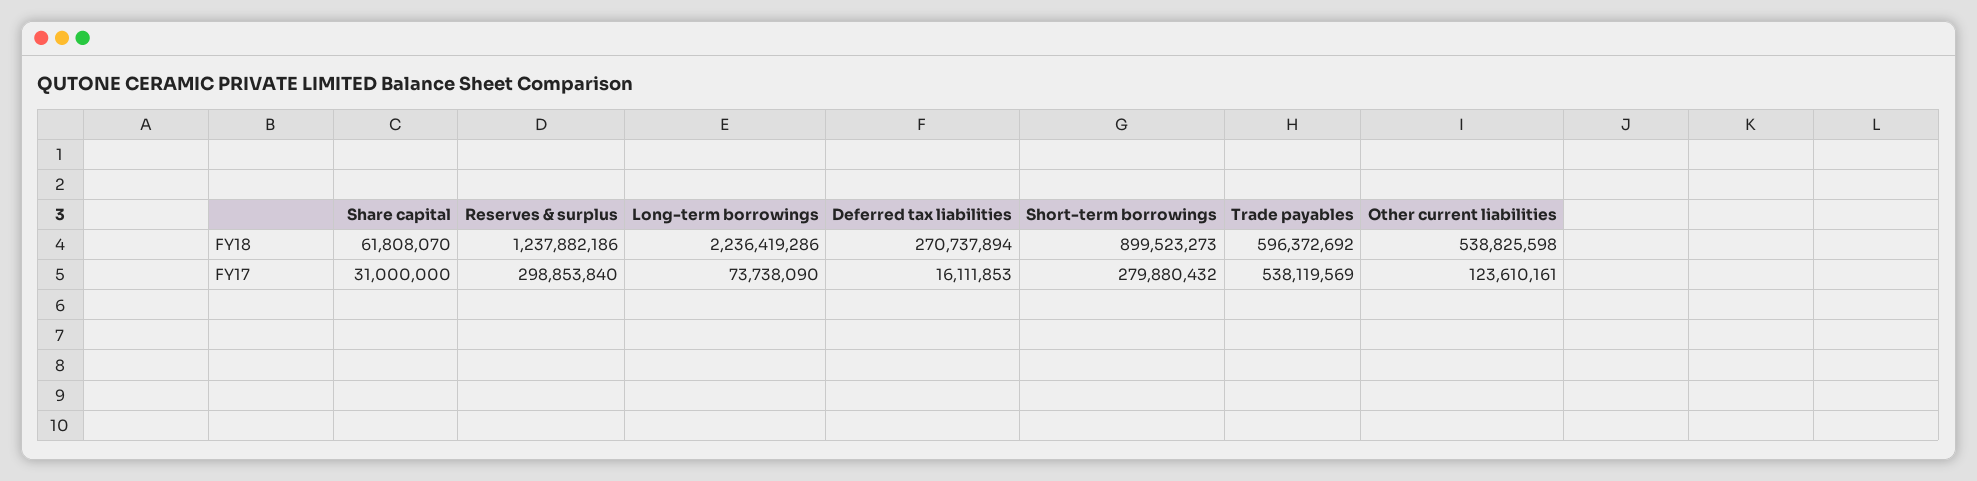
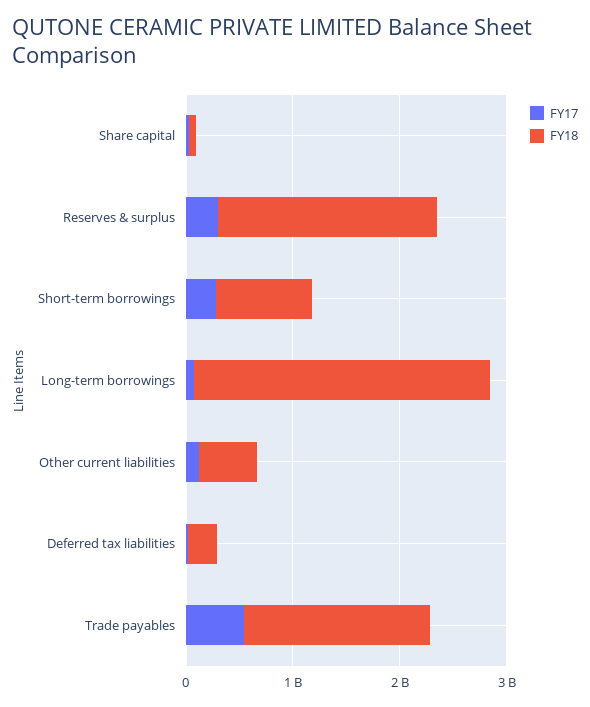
FY18, Reserves & surplus: 1237882186 -> 2000000000
FY18, Long-term borrowings: 2236419286 -> 2800000000
FY18, Trade payables: 596372692 -> 1800000000

